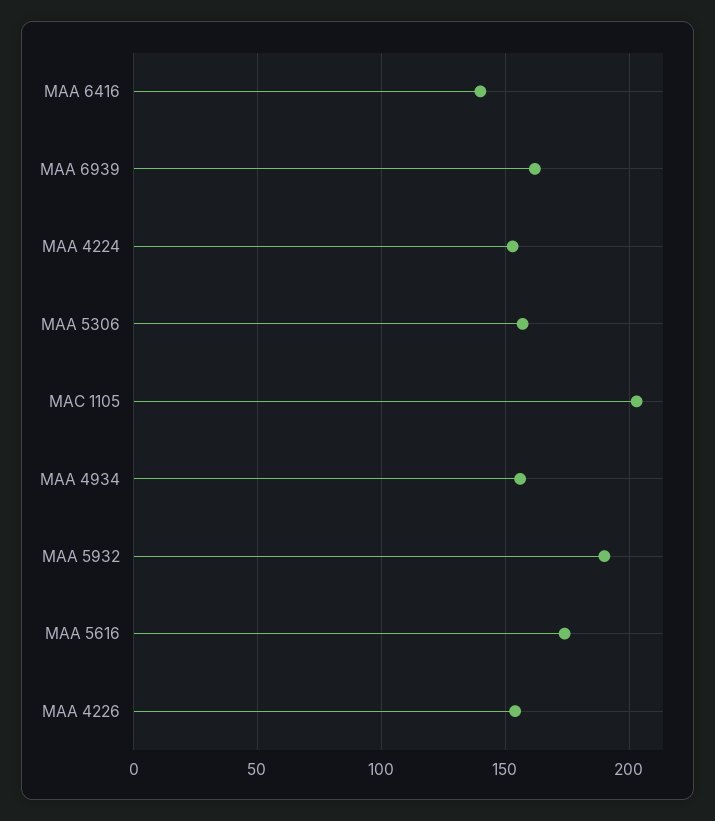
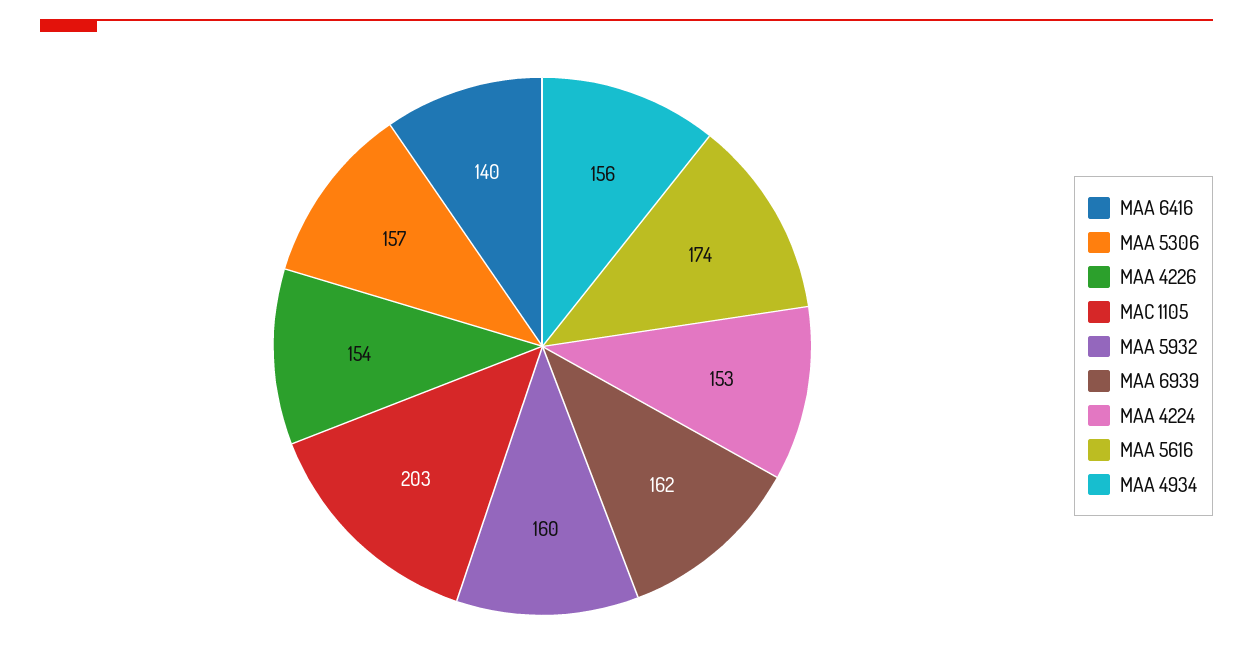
MAA 5932: 190 -> 160

